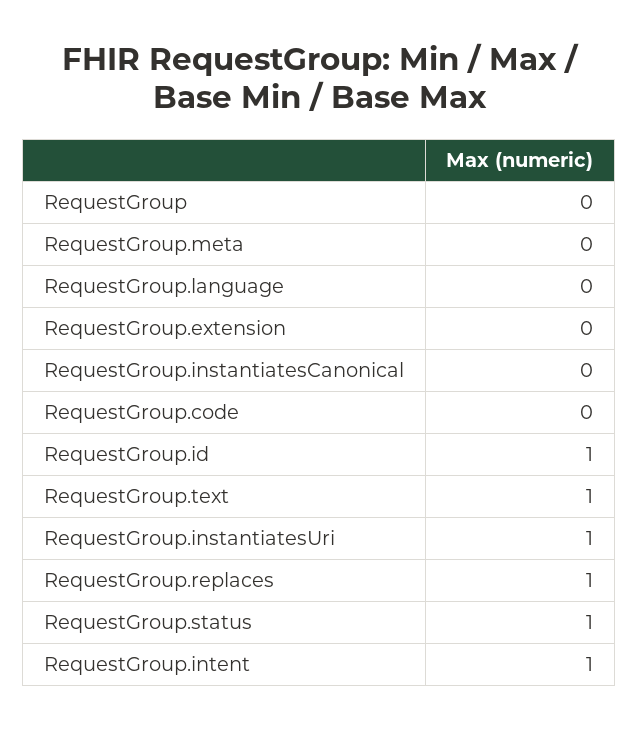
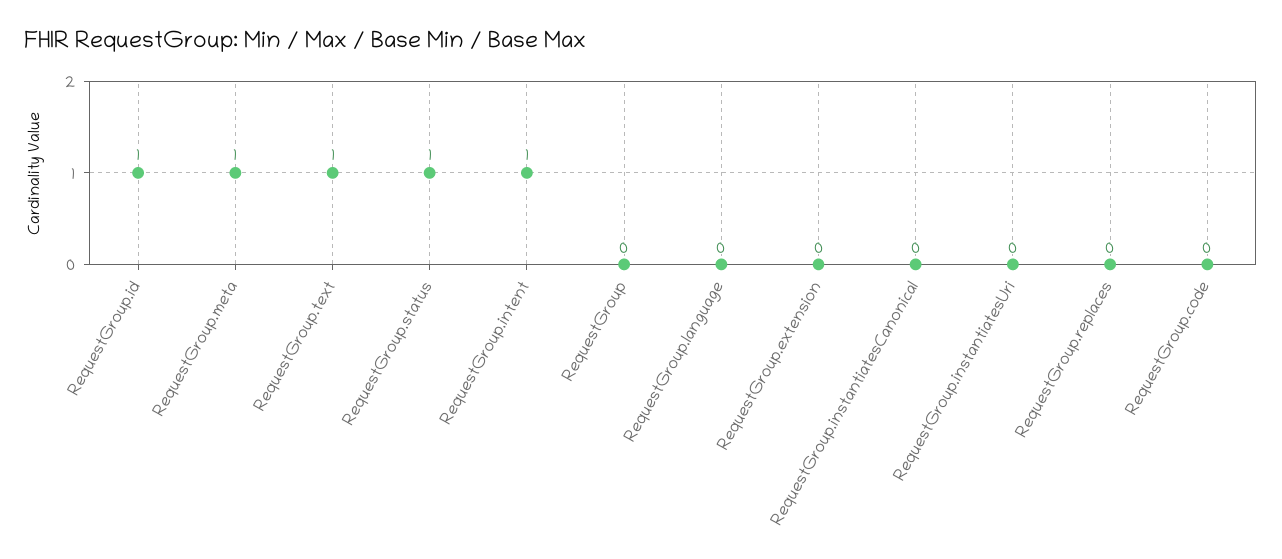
RequestGroup.meta: 0 -> 1
RequestGroup.instantiatesUri: 1 -> 0
RequestGroup.replaces: 1 -> 0

